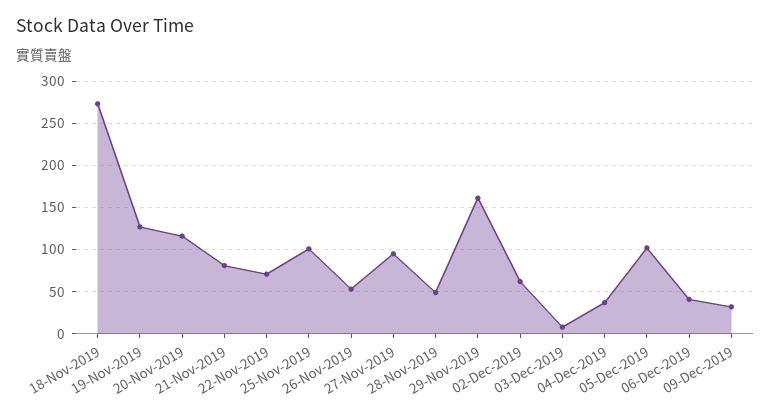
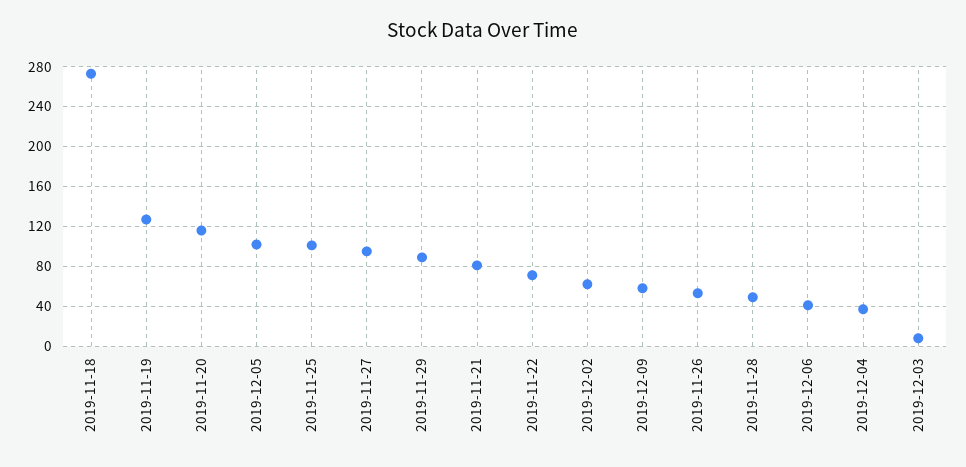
29-Nov-2019: 160 -> 90
09-Dec-2019: 30 -> 60

